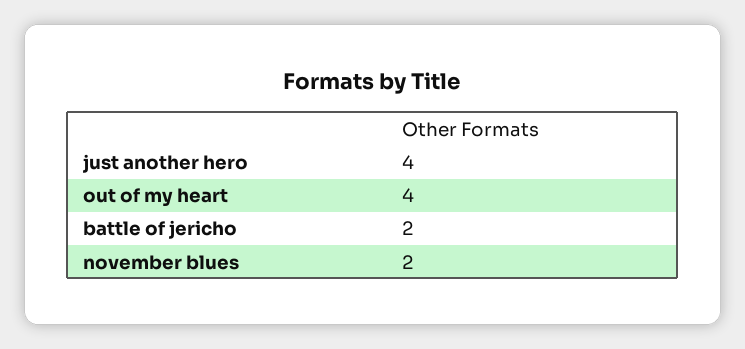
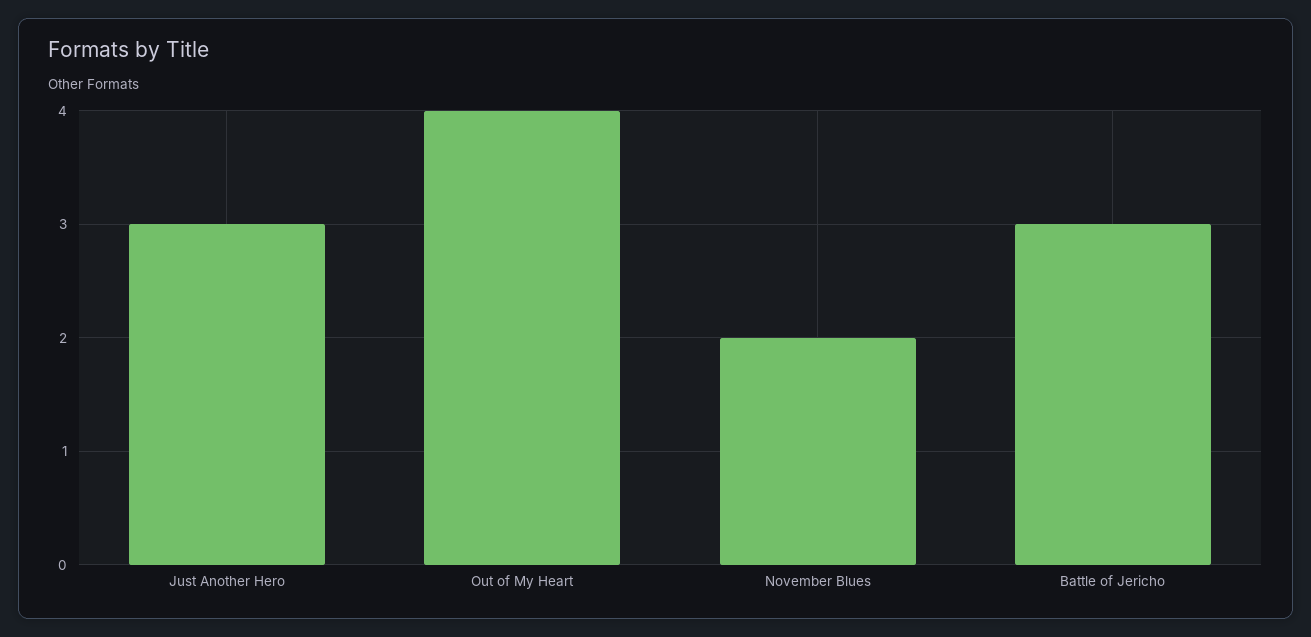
just another hero: 4 -> 3
battle of jericho: 2 -> 3

